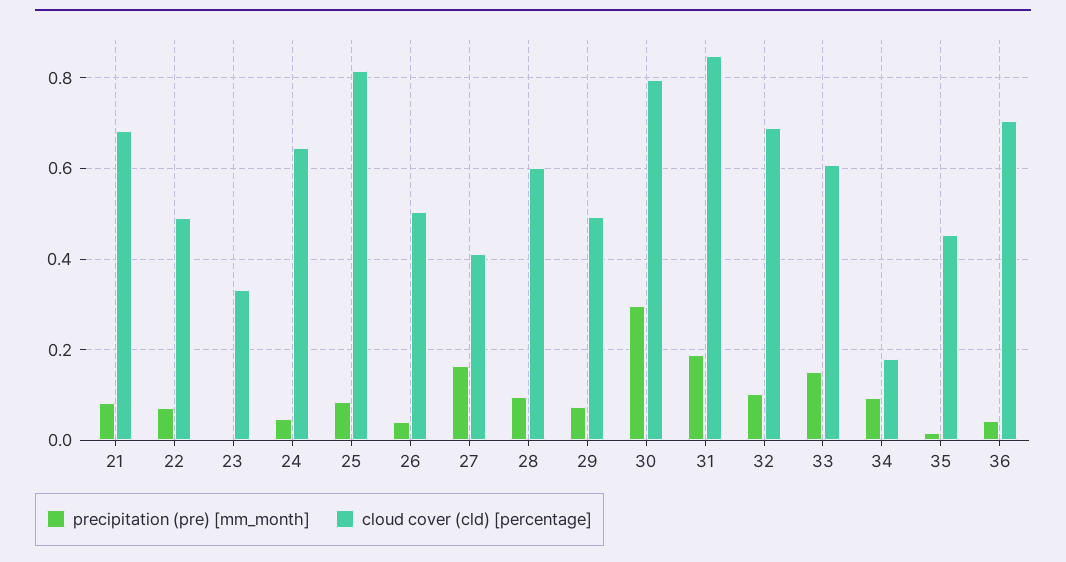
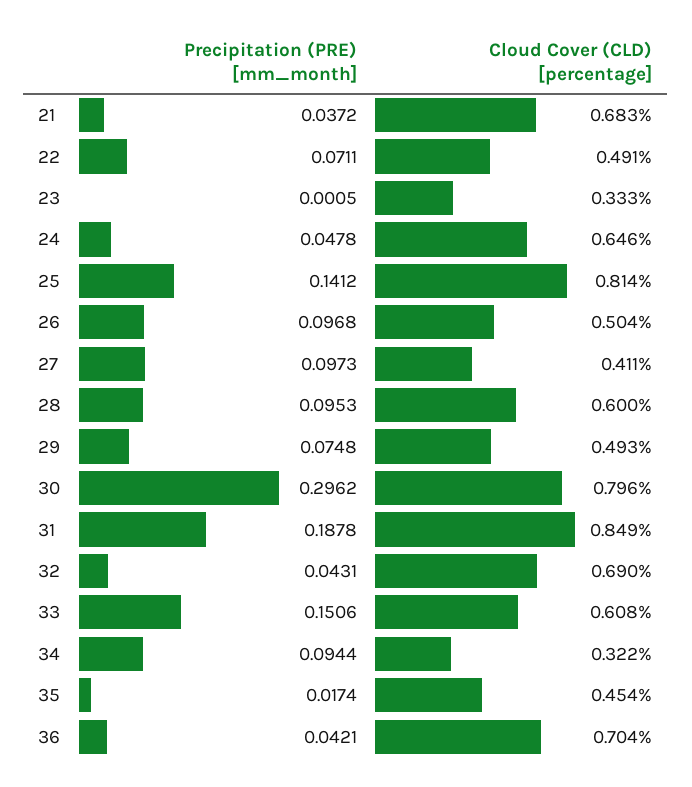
precipitation (pre) [mm_month], 21: 0.08 -> 0.0372
precipitation (pre) [mm_month], 25: 0.08 -> 0.1412
precipitation (pre) [mm_month], 26: 0.04 -> 0.0968
precipitation (pre) [mm_month], 27: 0.16 -> 0.0973
precipitation (pre) [mm_month], 32: 0.1 -> 0.0431
cloud cover (cld) [percentage], 34: 0.18 -> 0.322

